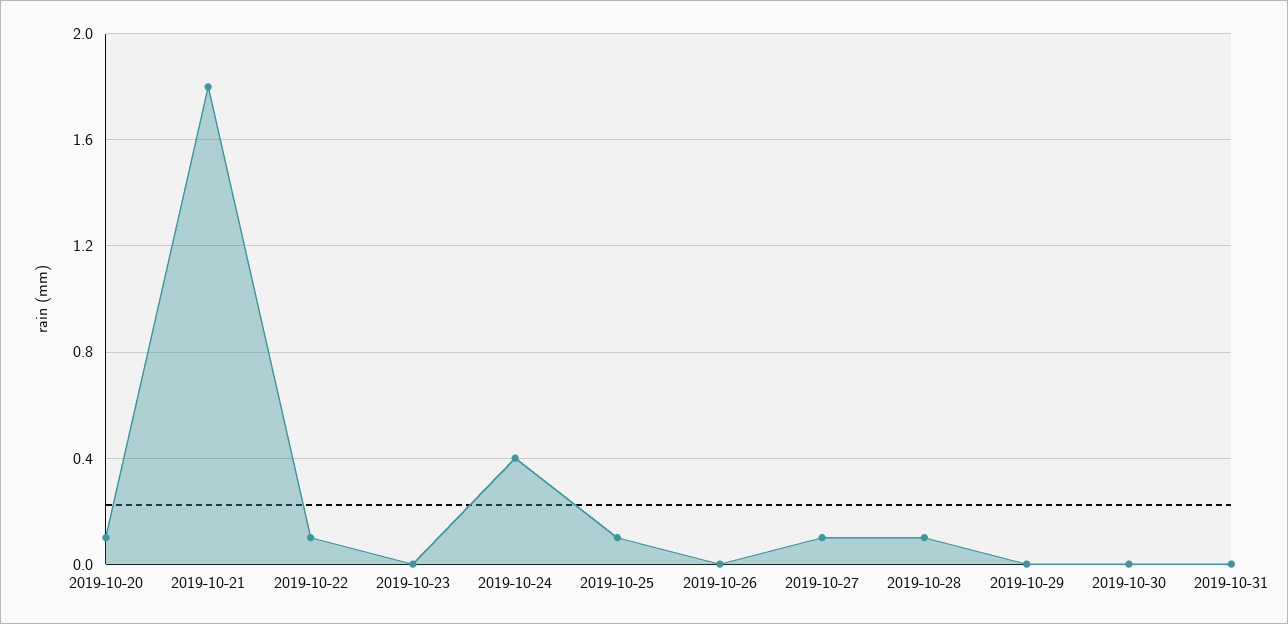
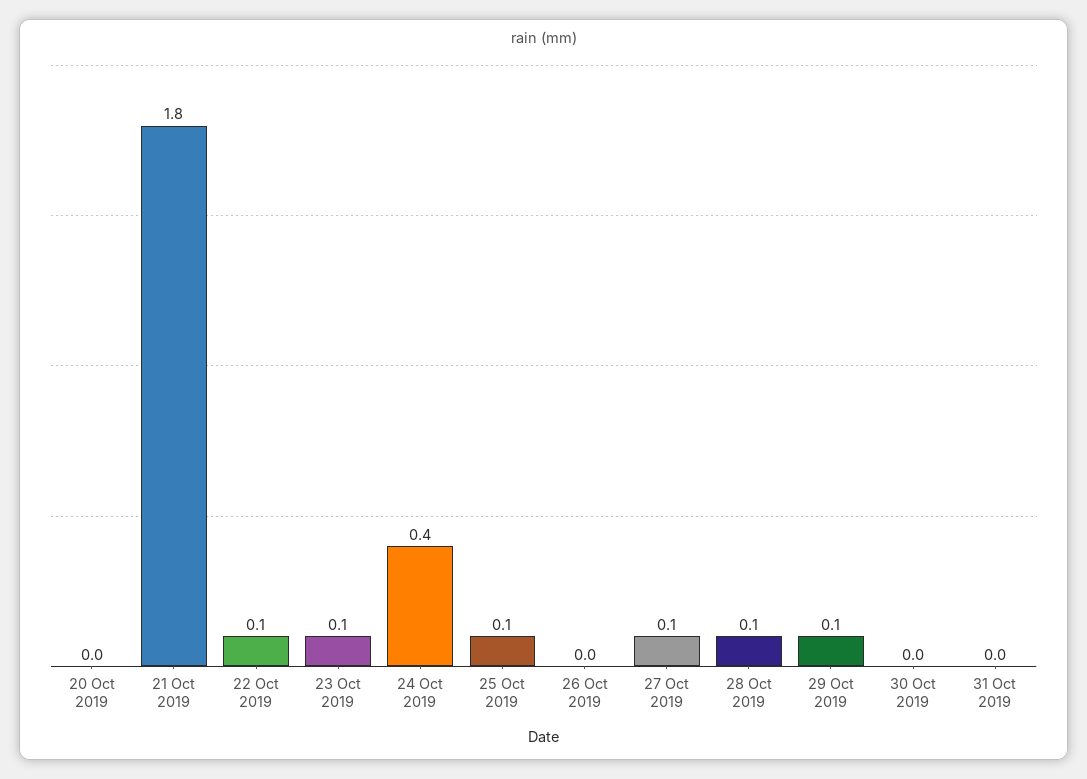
2019-10-20: 0.1 -> 0
2019-10-23: 0 -> 0.1
2019-10-29: 0 -> 0.1

